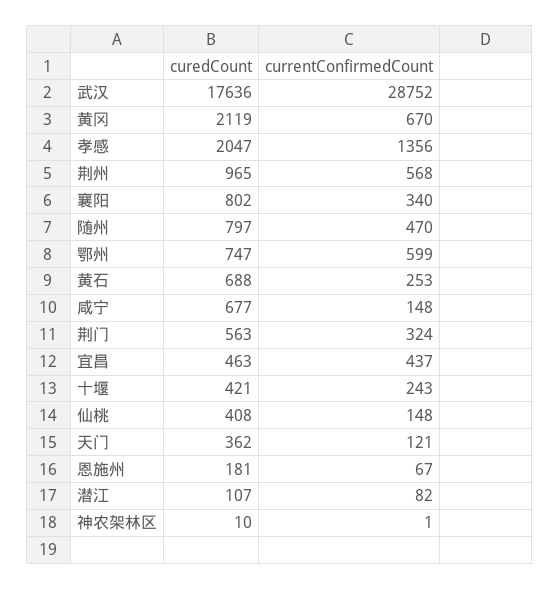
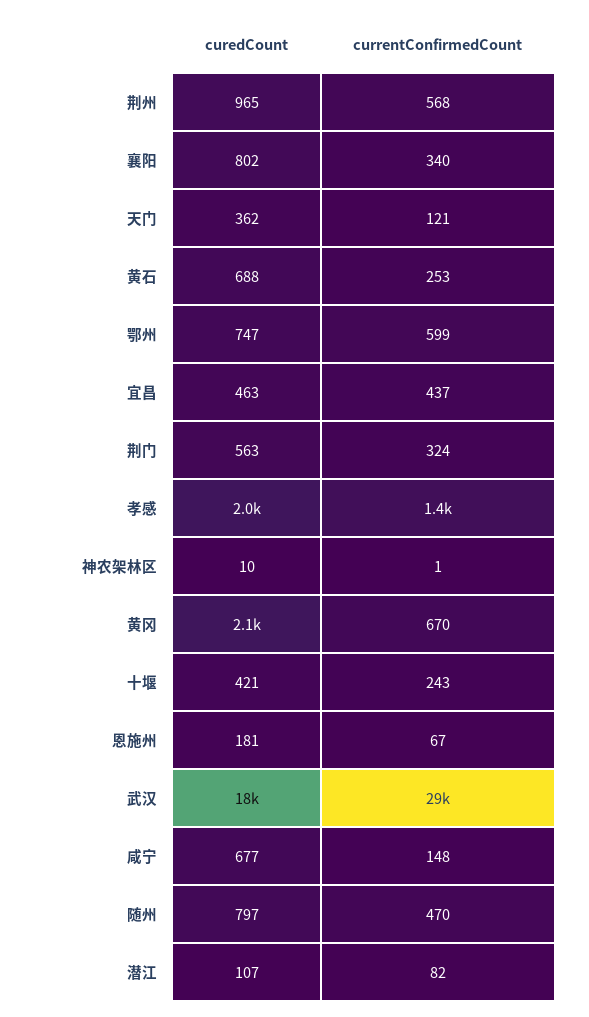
curedCount, 仙桃: 408 -> none
currentConfirmedCount, 仙桃: 148 -> none

